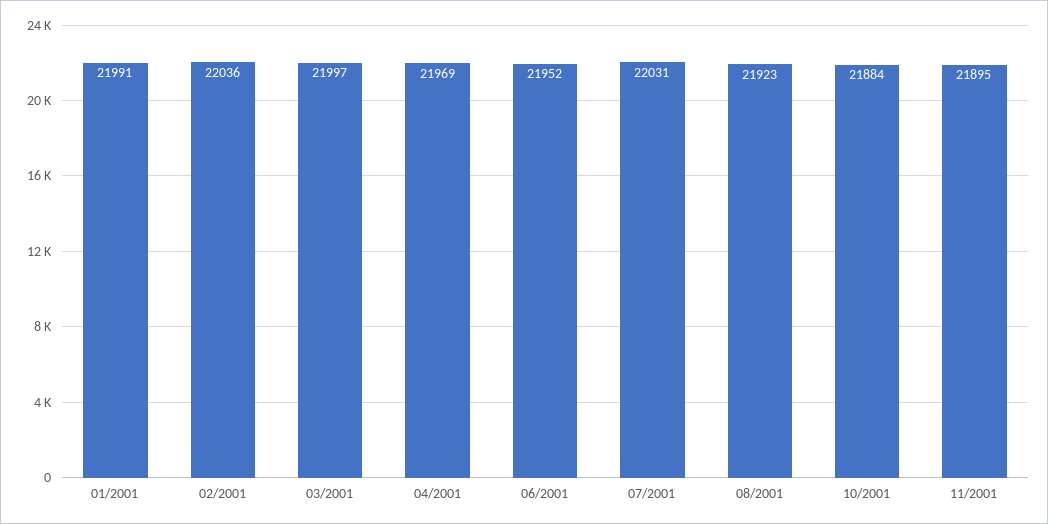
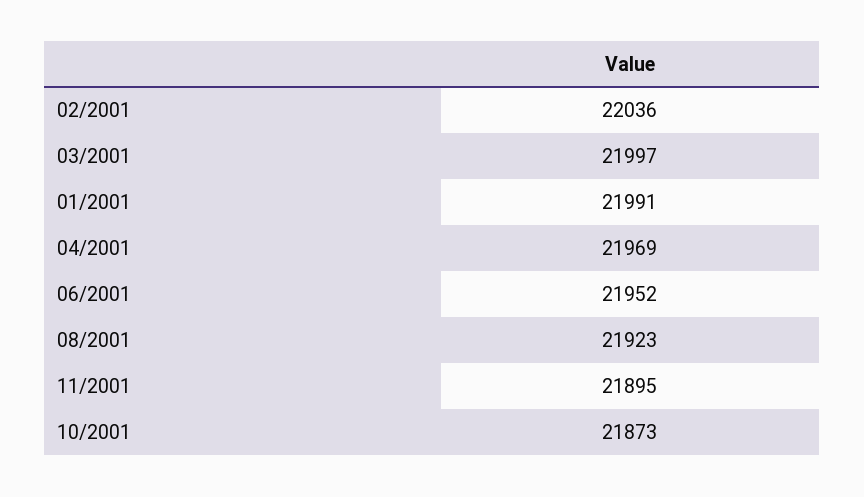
07/2001: 22031 -> none
10/2001: 21884 -> 21873

